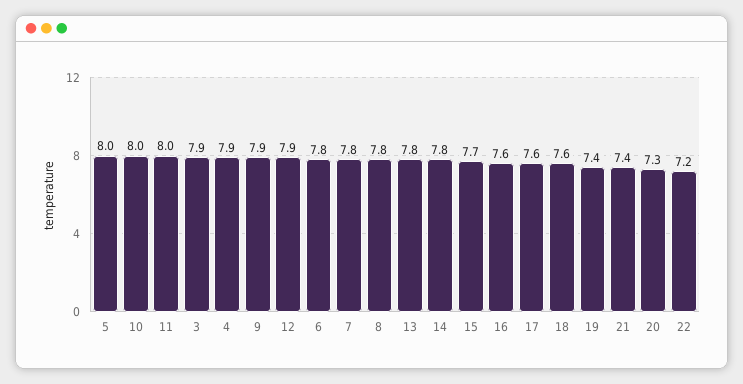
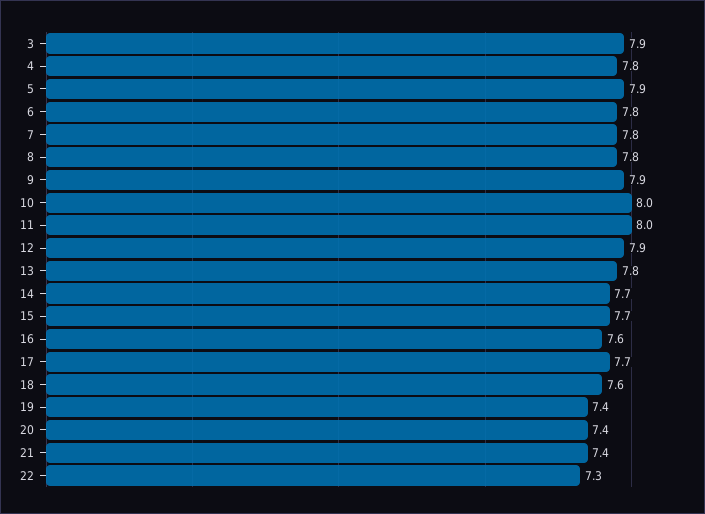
5: 8 -> 7.9
4: 7.9 -> 7.8
14: 7.8 -> 7.7
17: 7.6 -> 7.7
20: 7.3 -> 7.4
22: 7.2 -> 7.3

